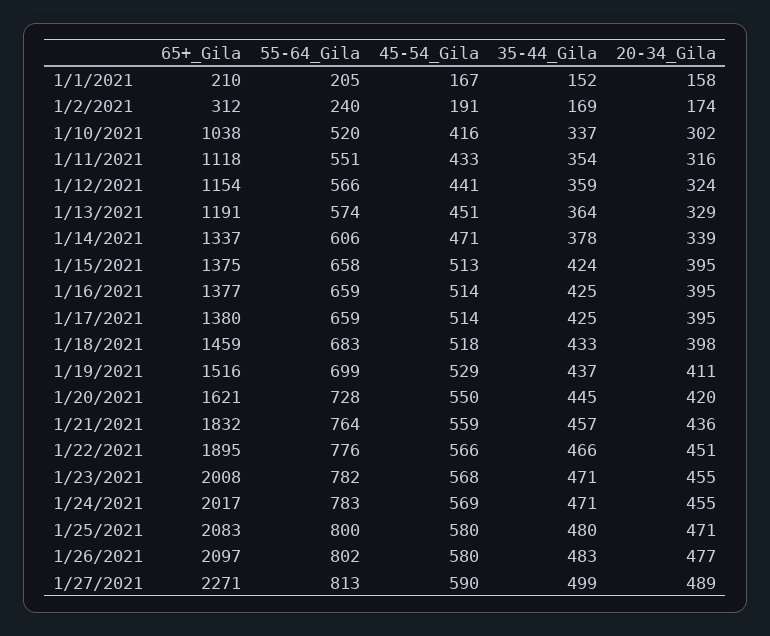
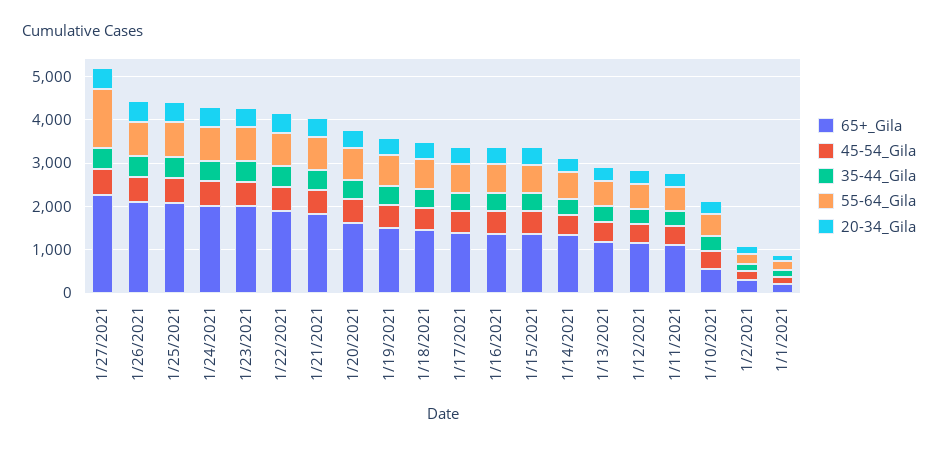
65+_Gila, 1/10/2021: 1038 -> 600
55-64_Gila, 1/27/2021: 813 -> 1400

